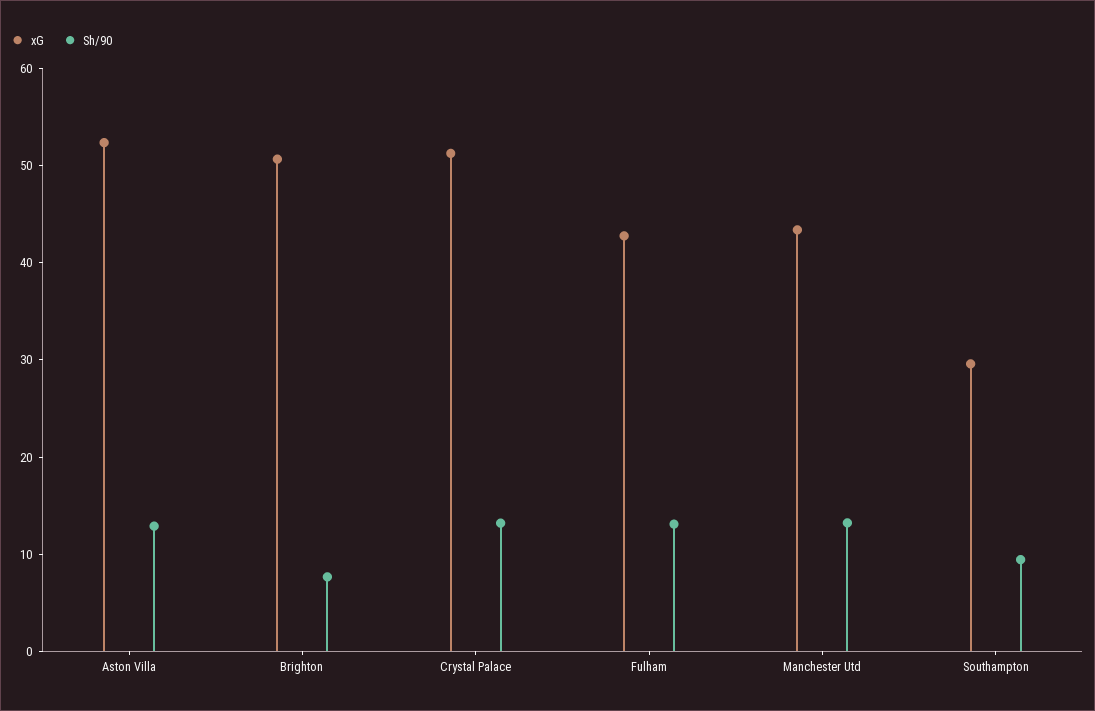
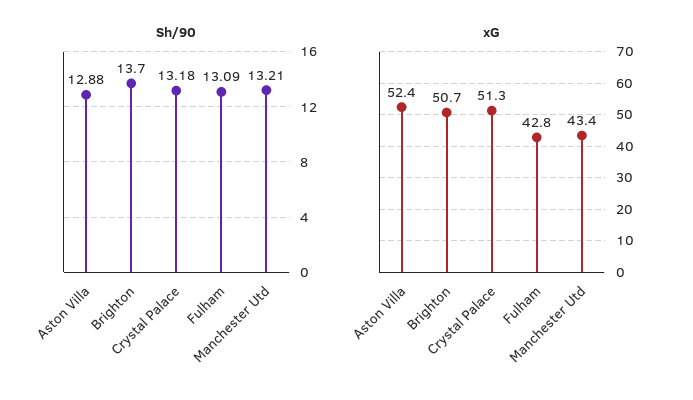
Sh/90, Brighton: 8 -> 13.7
xG, Southampton: 30 -> none
Sh/90, Southampton: 10 -> none

